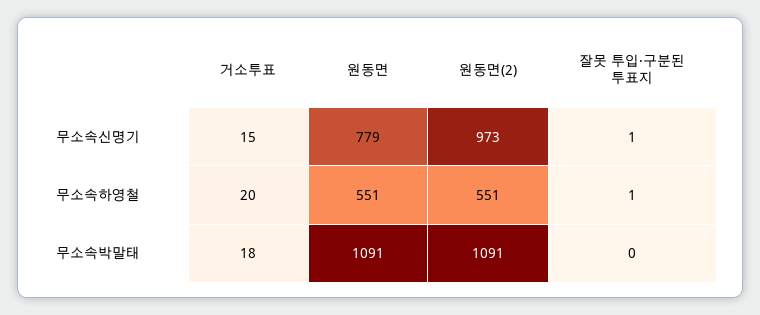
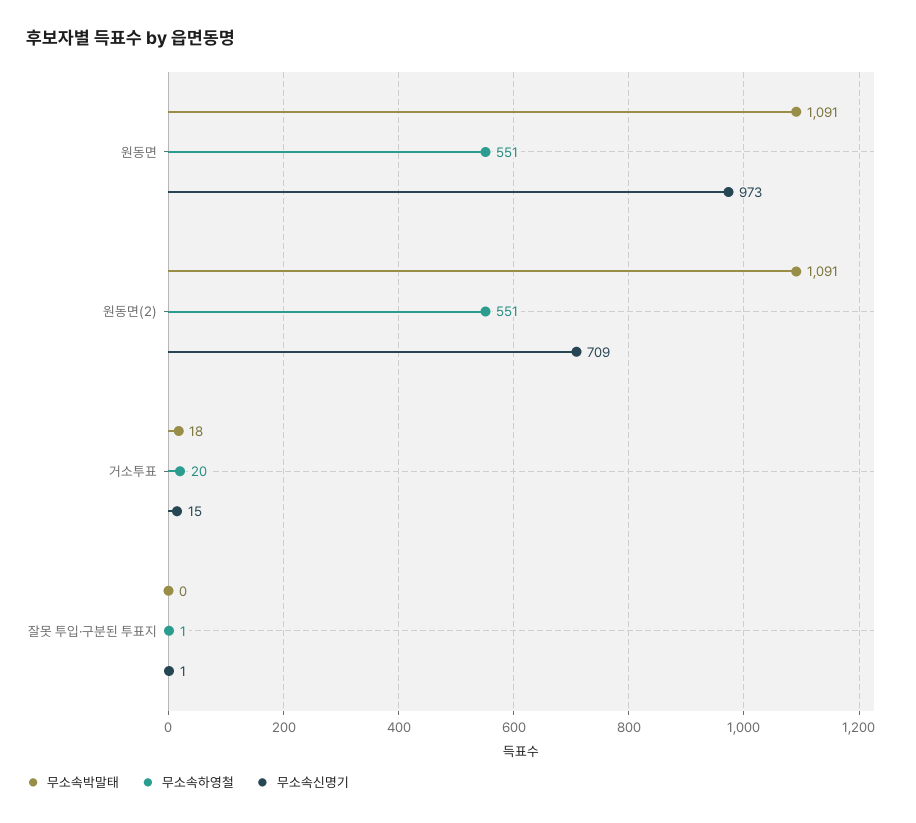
무소속신명기, 원동면: 779 -> 973
무소속신명기, 원동면(2): 973 -> 709

